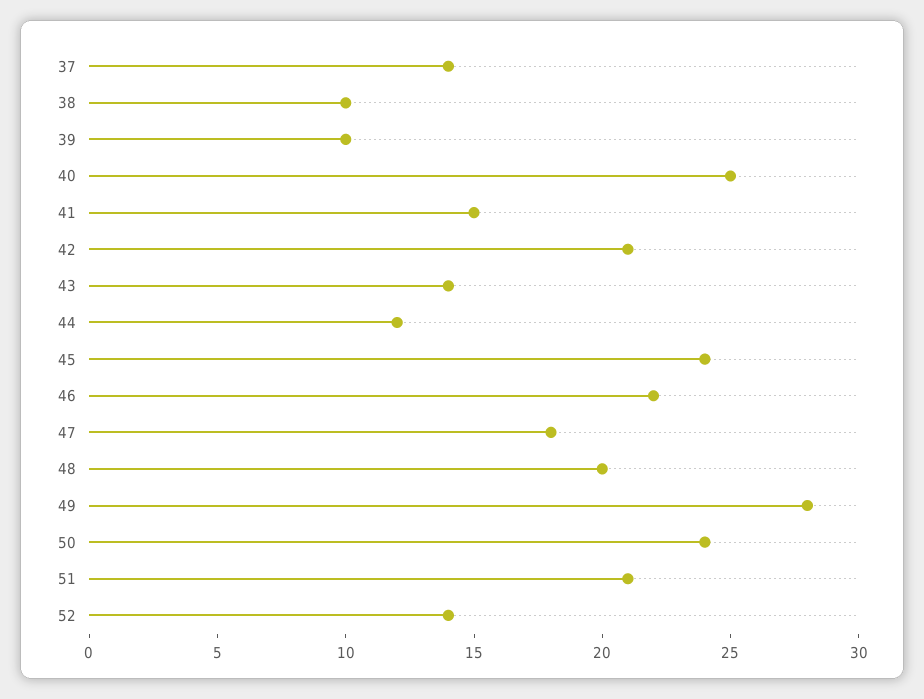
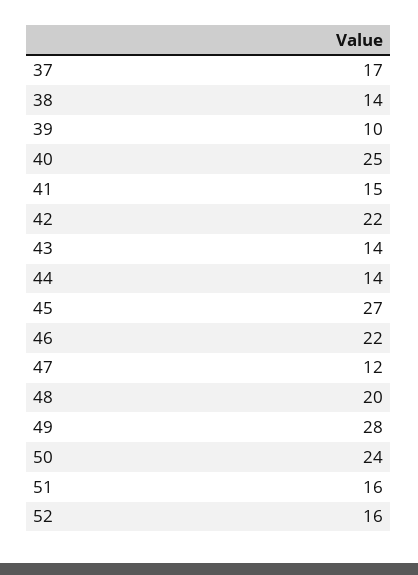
37: 14 -> 17
38: 10 -> 14
42: 21 -> 22
44: 12 -> 14
45: 24 -> 27
47: 18 -> 12
51: 21 -> 16
52: 14 -> 16

